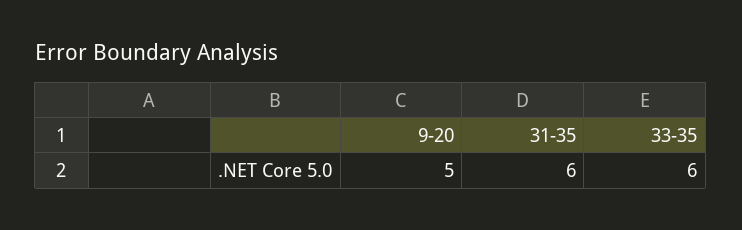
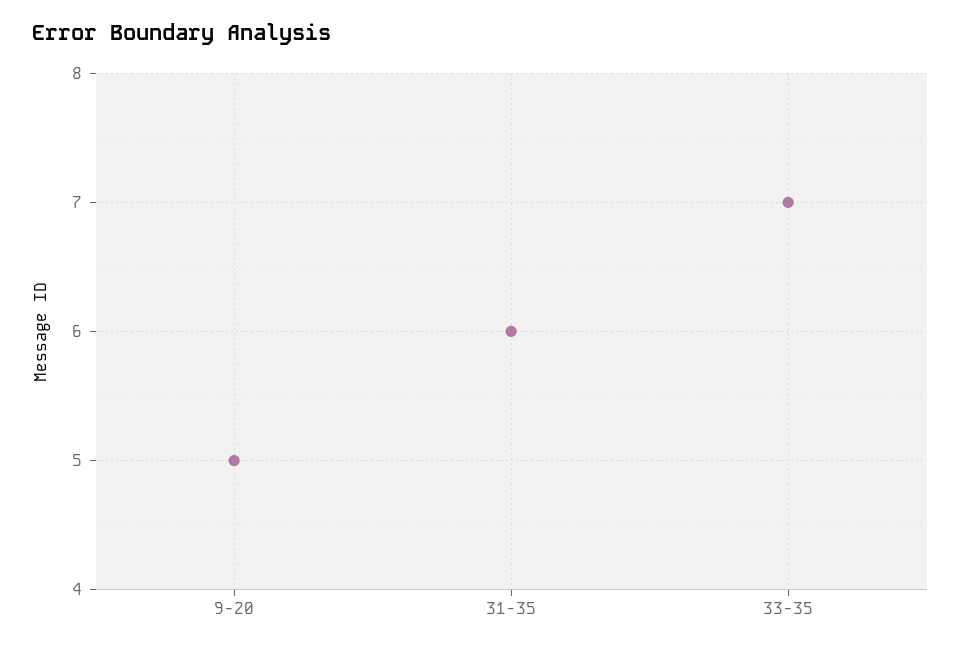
33-35: 6 -> 7

